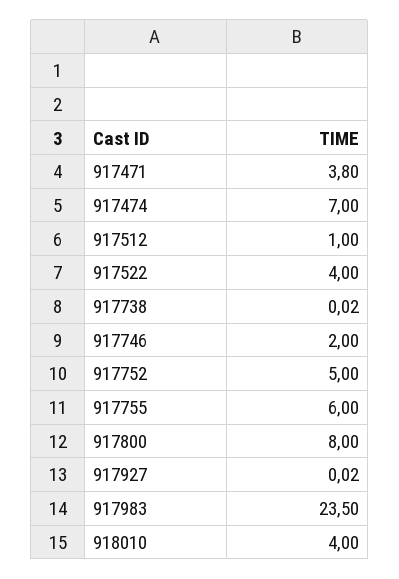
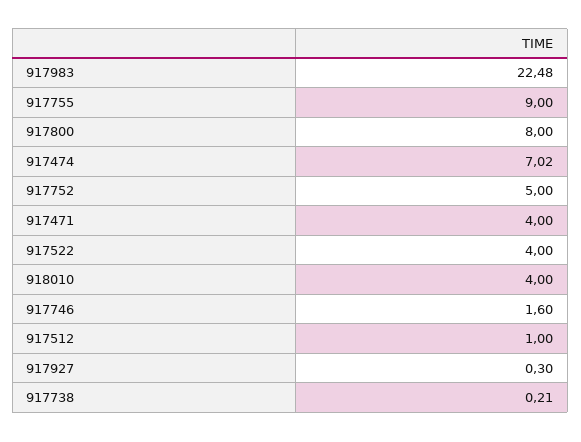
917471: 3.8 -> 4
917474: 7 -> 7.02
917738: 0.02 -> 0.21
917746: 2 -> 1.6
917755: 6 -> 9
917927: 0.02 -> 0.3
917983: 23.5 -> 22.48

